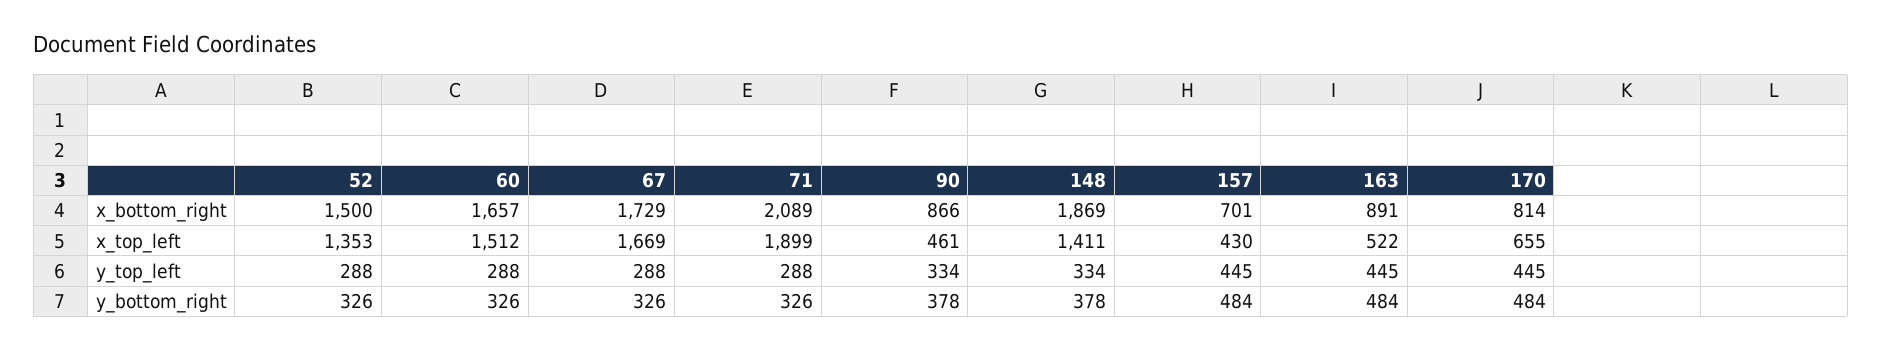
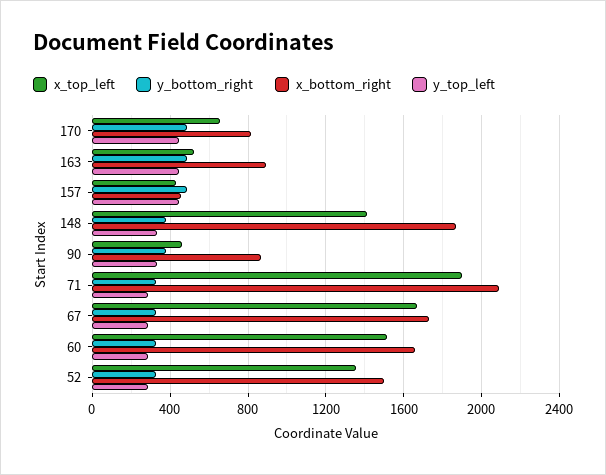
x_bottom_right, 157: 701 -> 450

